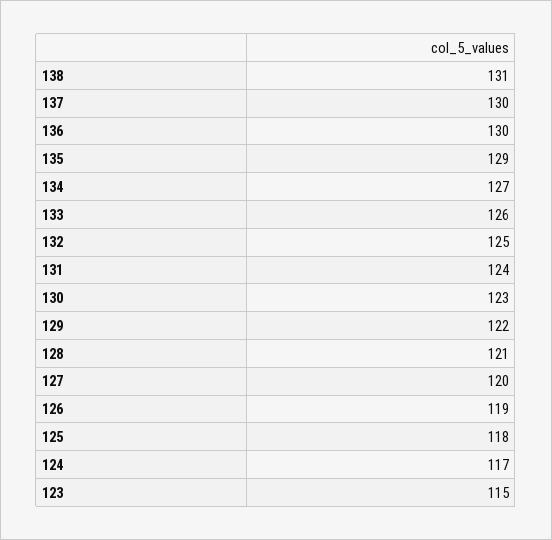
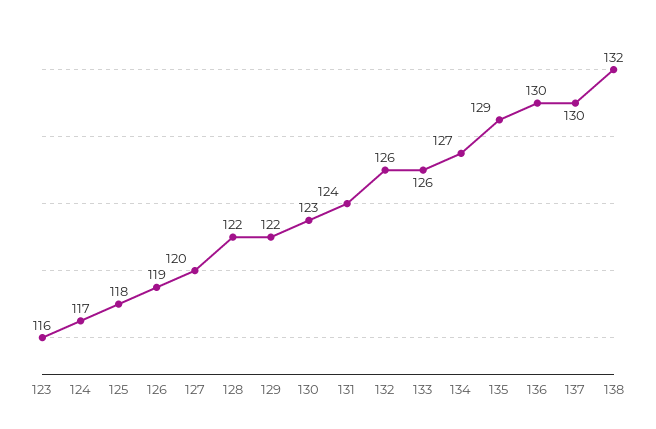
138: 131 -> 132
132: 125 -> 126
128: 121 -> 122
123: 115 -> 116

